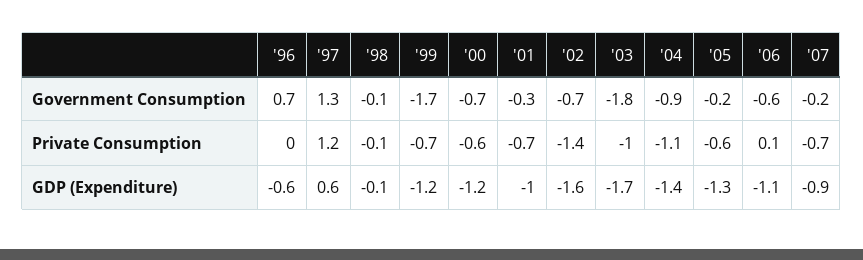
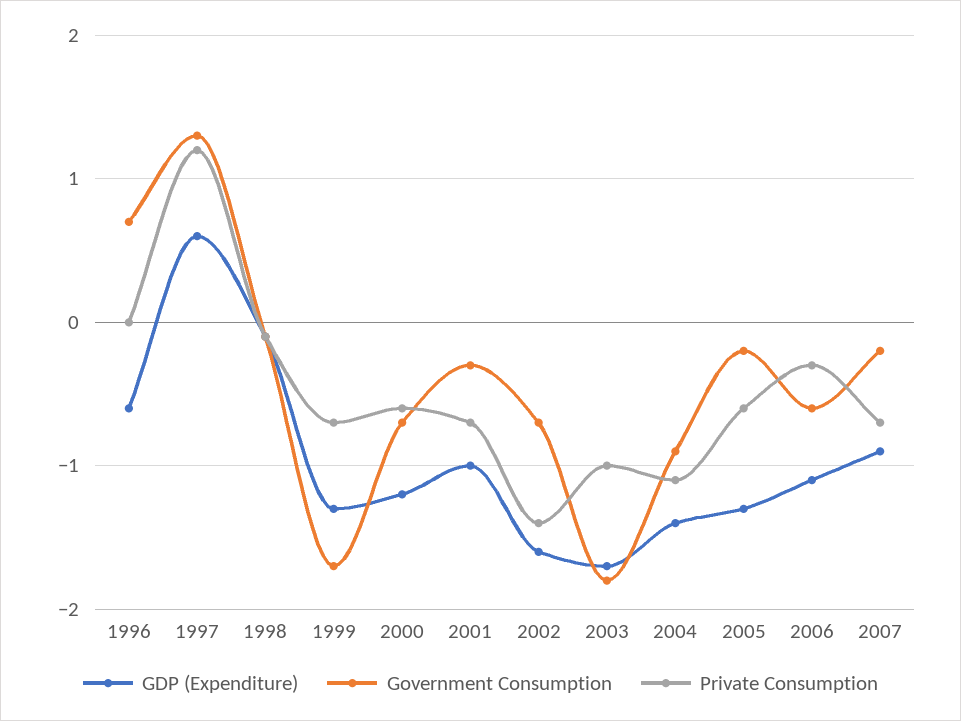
Private Consumption, '06: 0.1 -> -0.3
GDP (Expenditure), '99: -1.2 -> -1.3

